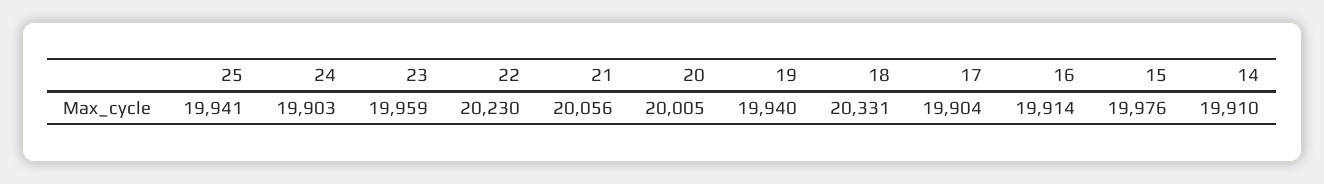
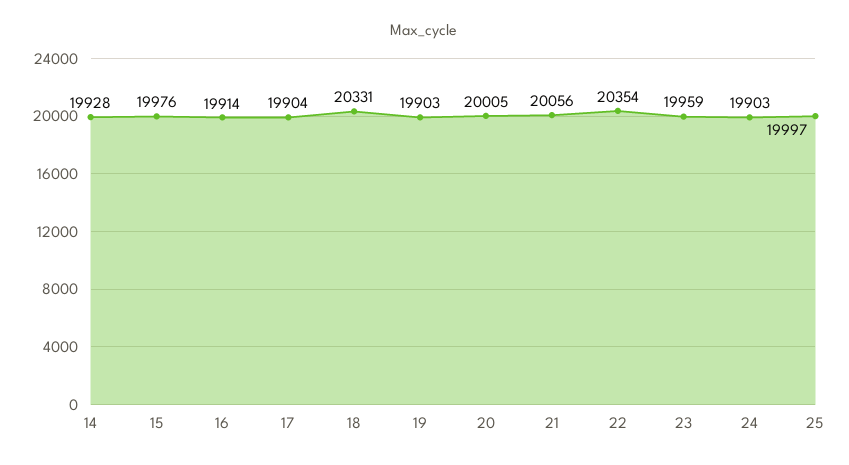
25: 19941 -> 19997
22: 20230 -> 20354
19: 19940 -> 19903
14: 19910 -> 19928

